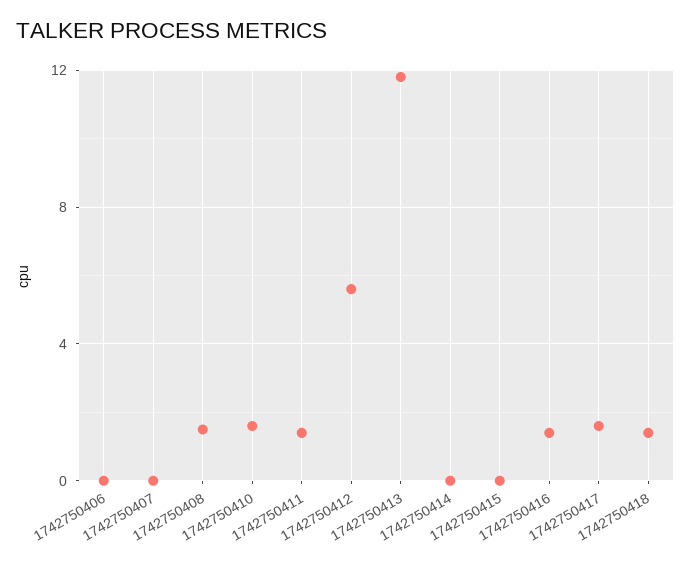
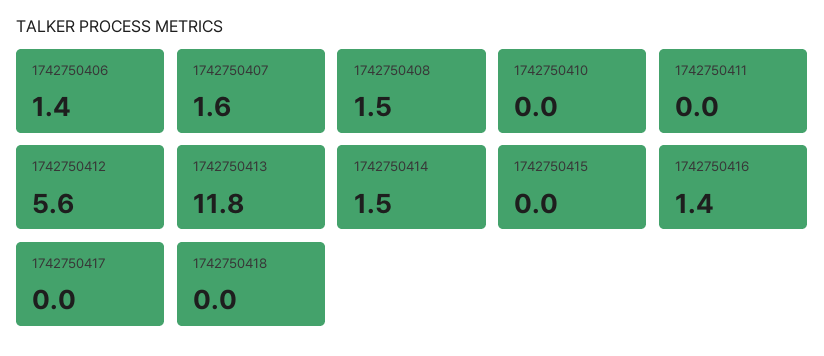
1742750406: 0 -> 1.4
1742750407: 0 -> 1.6
1742750410: 1.5 -> 0
1742750411: 1.5 -> 0
1742750414: 0 -> 1.5
1742750417: 1.5 -> 0
1742750418: 1.5 -> 0

